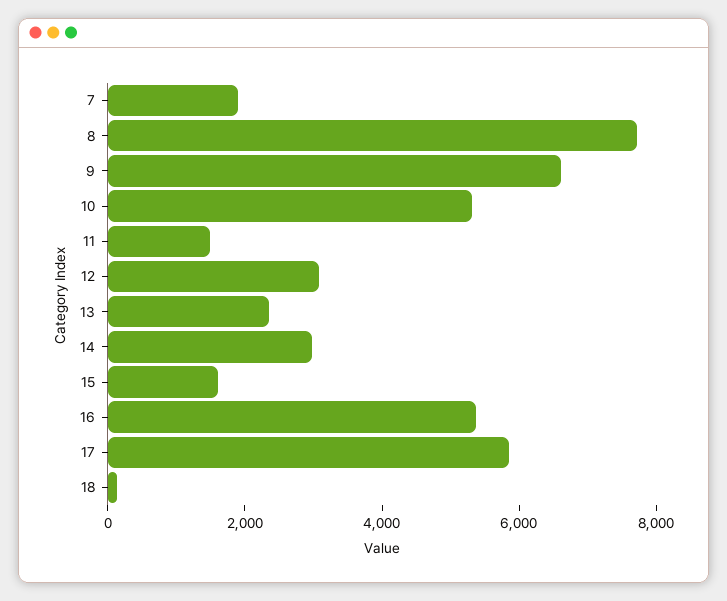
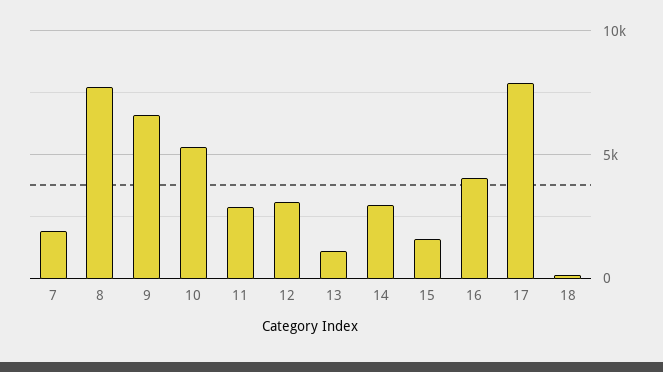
11: 1500 -> 3000
13: 2500 -> 1000
16: 5500 -> 4000
17: 6000 -> 8000

